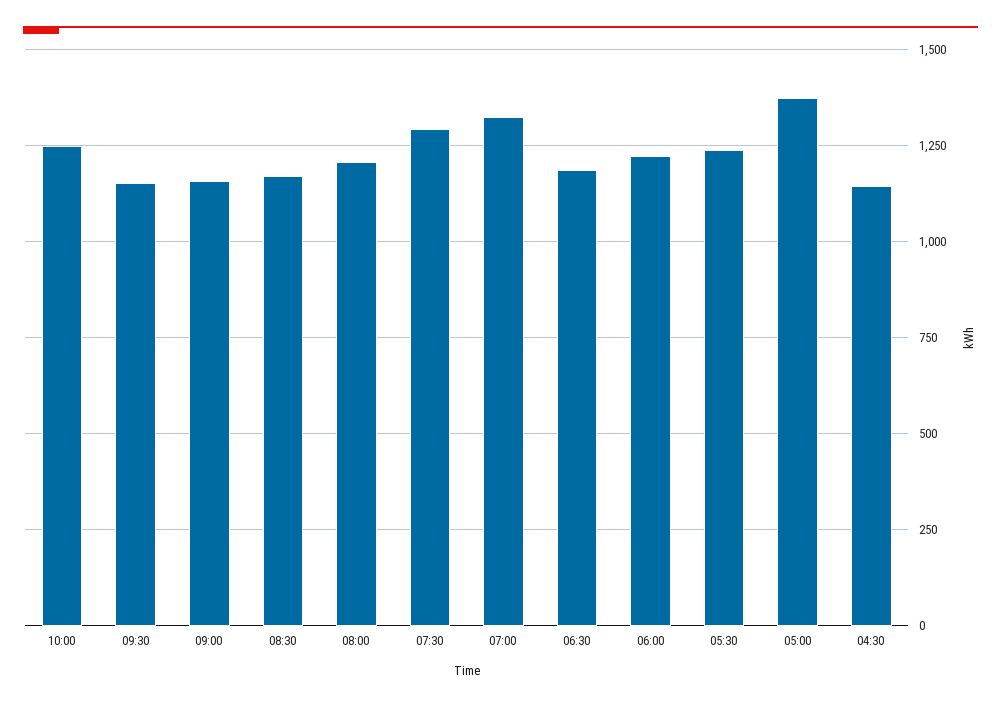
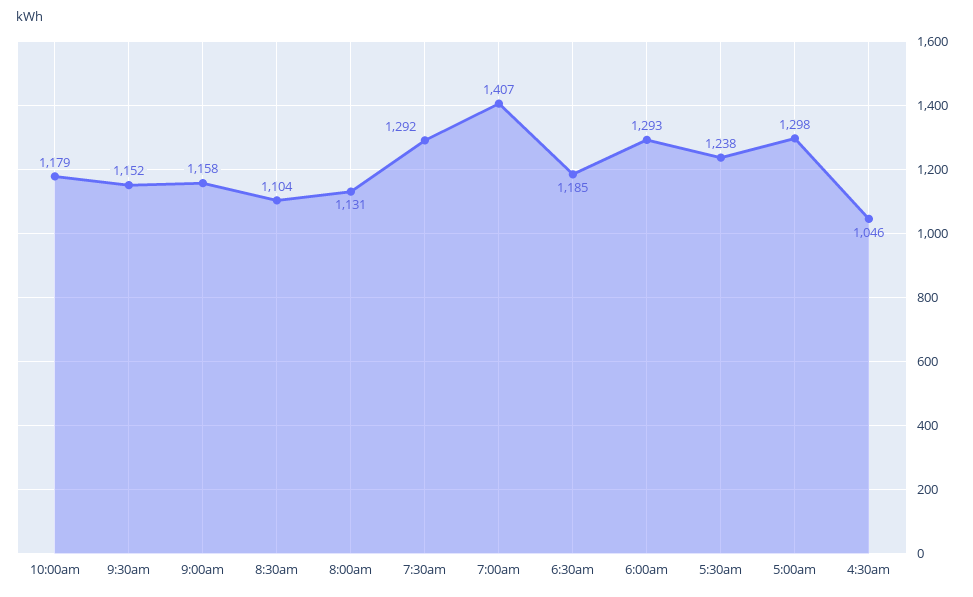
10:00: 1250 -> 1179
08:30: 1175 -> 1104
08:00: 1200 -> 1131
07:00: 1325 -> 1407
06:00: 1225 -> 1293
05:00: 1375 -> 1298
04:30: 1150 -> 1046

